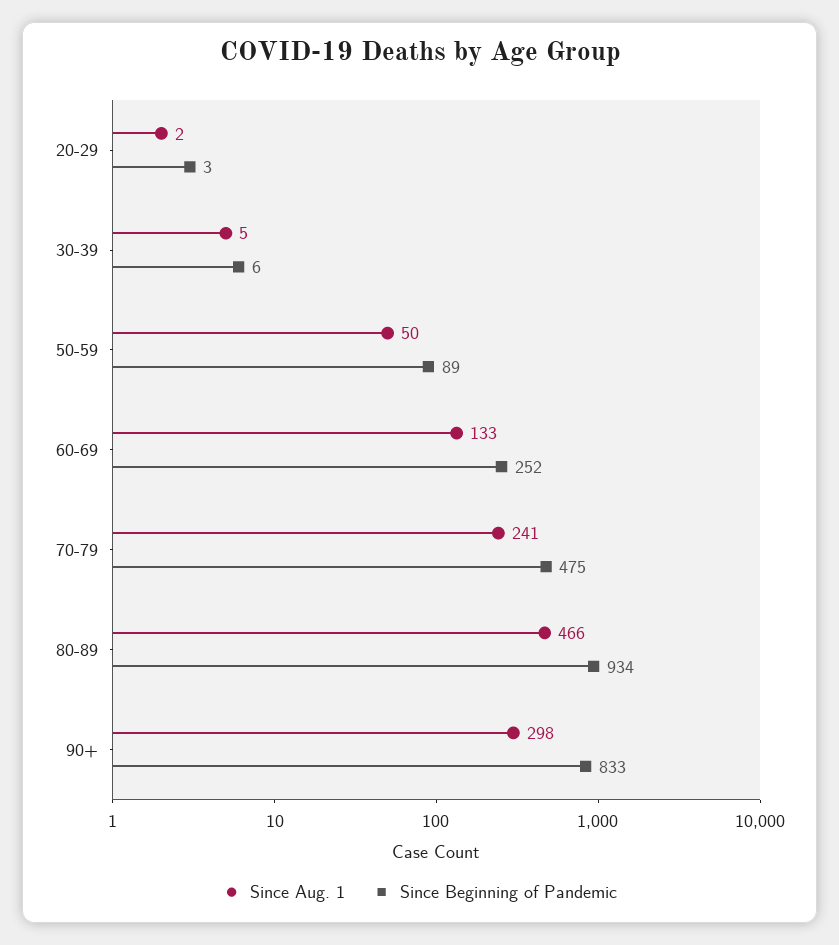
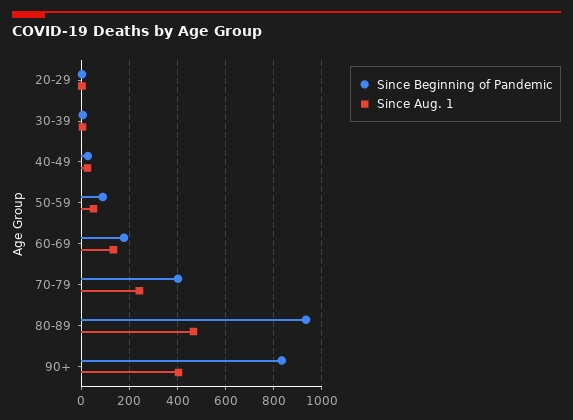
Since Beginning of Pandemic, 60-69: 252 -> 175
Since Beginning of Pandemic, 70-79: 475 -> 400
Since Aug. 1, 90+: 298 -> 400
Since Beginning of Pandemic, 40-49: none -> 25
Since Aug. 1, 40-49: none -> 25

